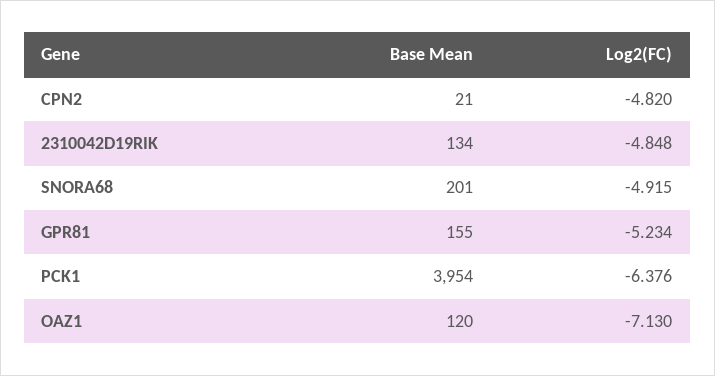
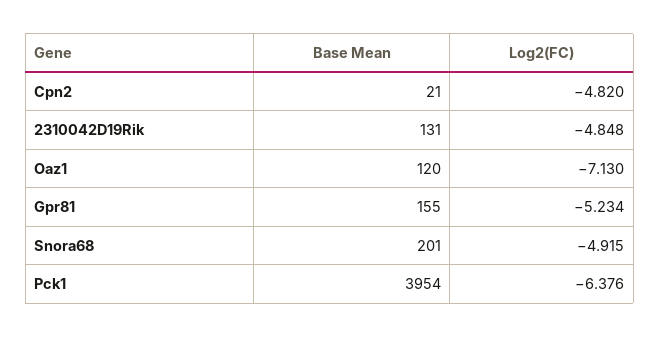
Base Mean, 2310042D19RIK: 134 -> 131

